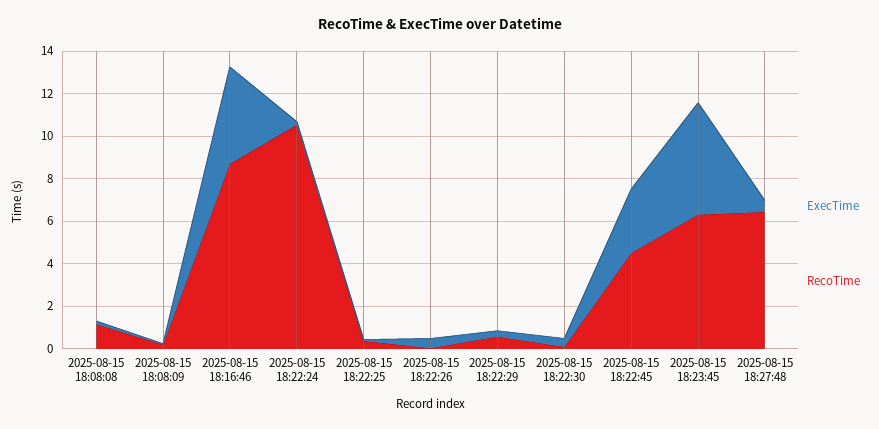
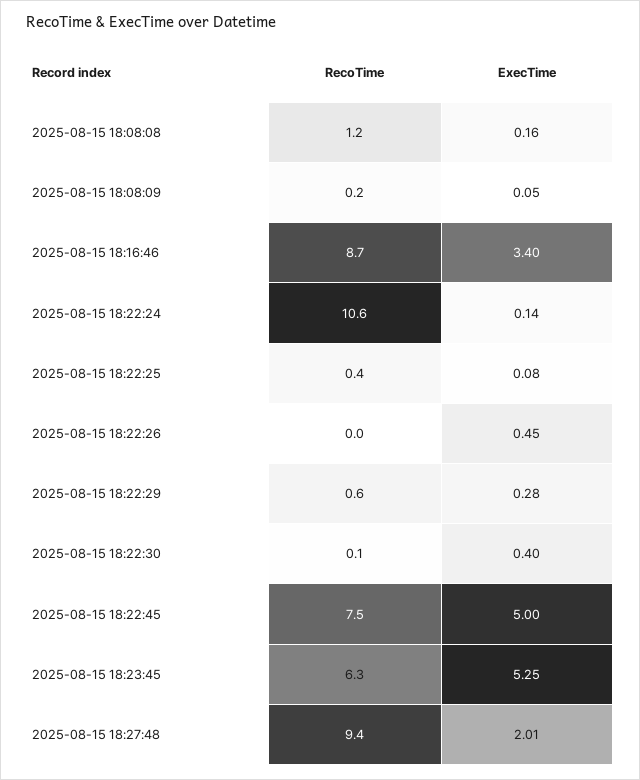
ExecTime, 2025-08-15 18:16:46: 4.5 -> 3.4
ExecTime, 2025-08-15 18:22:45: 3 -> 5
RecoTime, 2025-08-15 18:22:45: 4.5 -> 7.5
ExecTime, 2025-08-15 18:27:48: 0.5 -> 2.01
RecoTime, 2025-08-15 18:27:48: 6.5 -> 9.4

